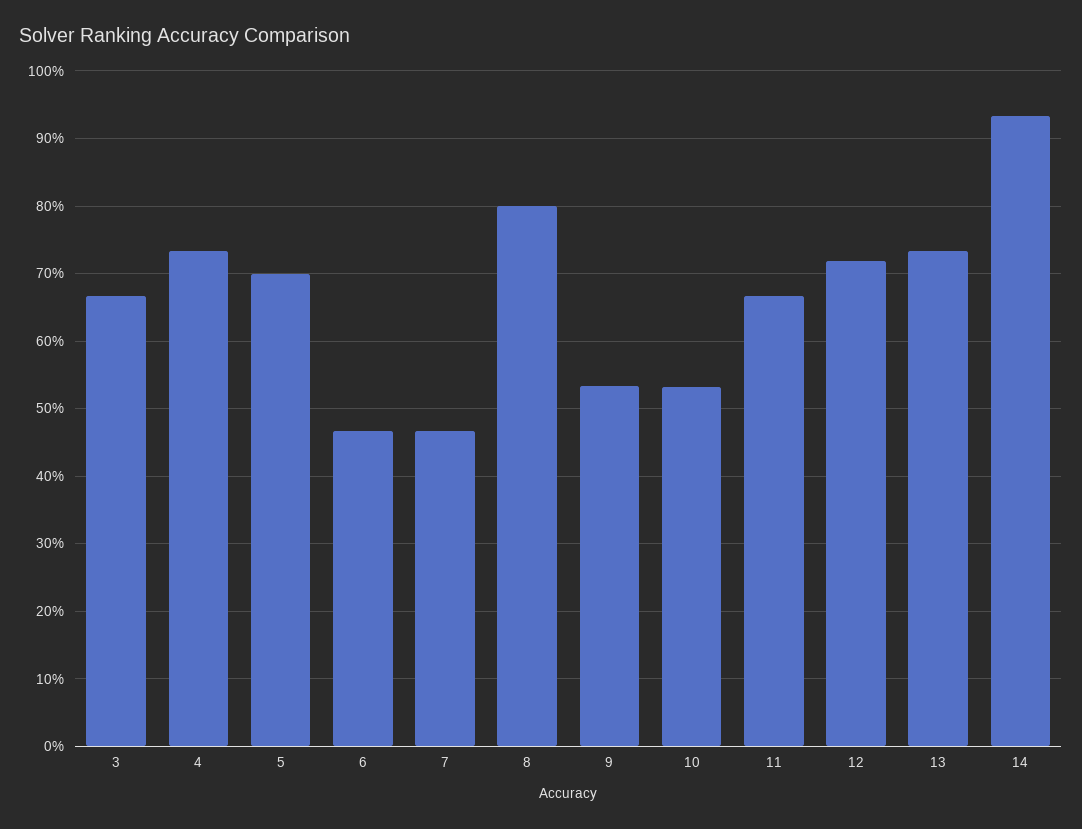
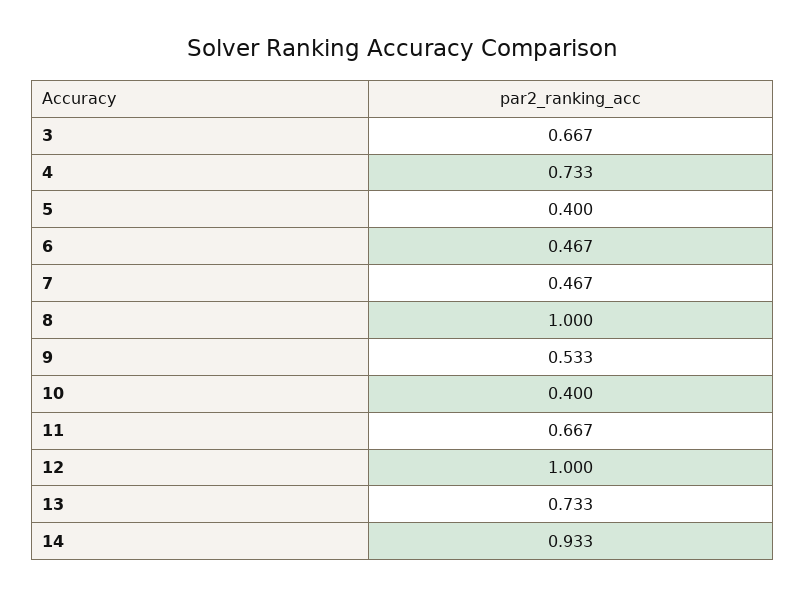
5: 0.7 -> 0.4
8: 0.8 -> 1
10: 0.53 -> 0.4
12: 0.72 -> 1

